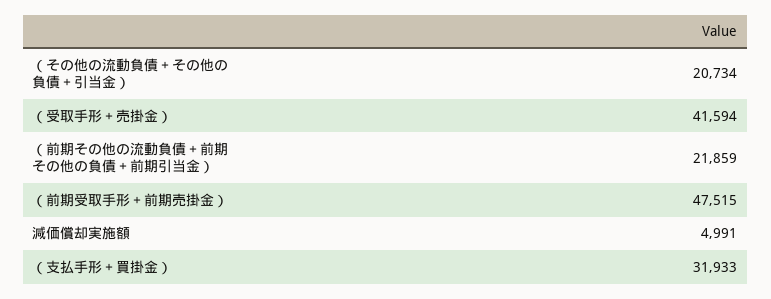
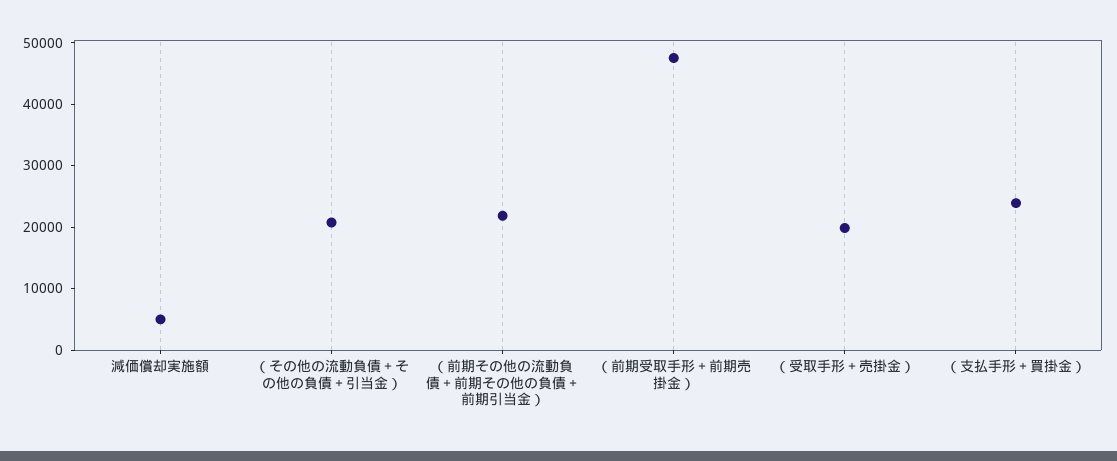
（受取手形＋売掛金）: 41594 -> 20000
（支払手形＋買掛金）: 31933 -> 24000

